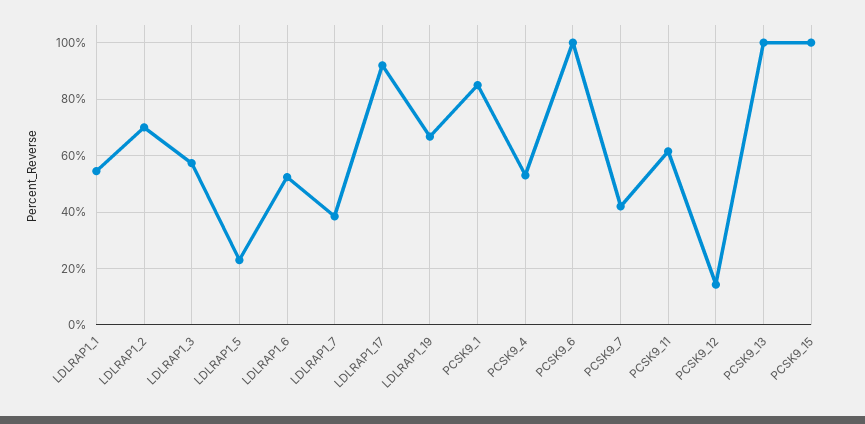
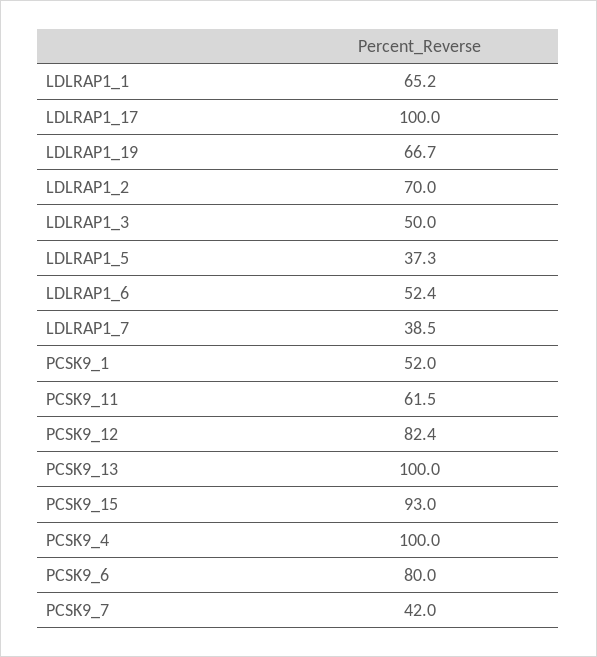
LDLRAP1_1: 55 -> 65.2
LDLRAP1_3: 57.5 -> 50
LDLRAP1_5: 22.5 -> 37.3
LDLRAP1_17: 92.5 -> 100
PCSK9_1: 85 -> 52
PCSK9_4: 52.5 -> 100
PCSK9_6: 100 -> 80
PCSK9_12: 15 -> 82.4
PCSK9_15: 100 -> 93

